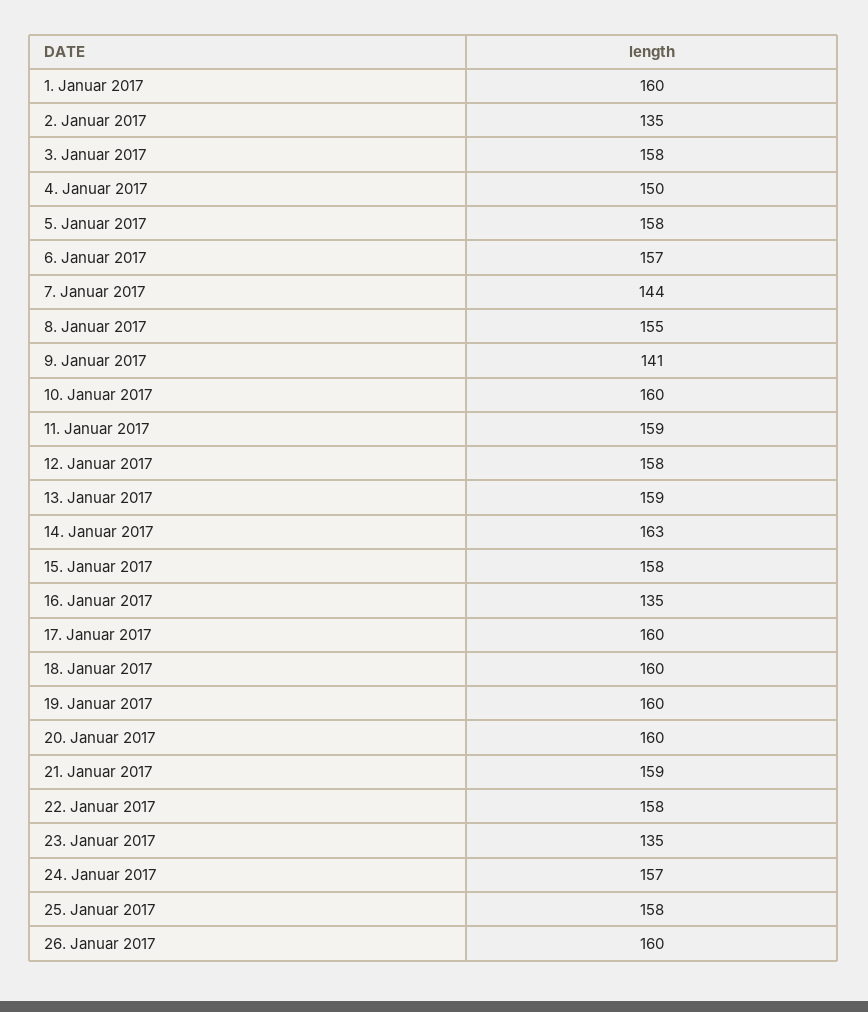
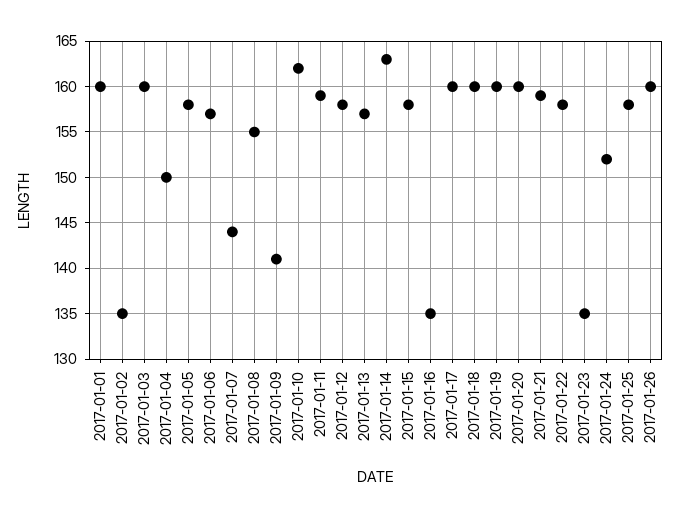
3. Januar 2017: 158 -> 160
10. Januar 2017: 160 -> 162
13. Januar 2017: 159 -> 157
24. Januar 2017: 157 -> 152

